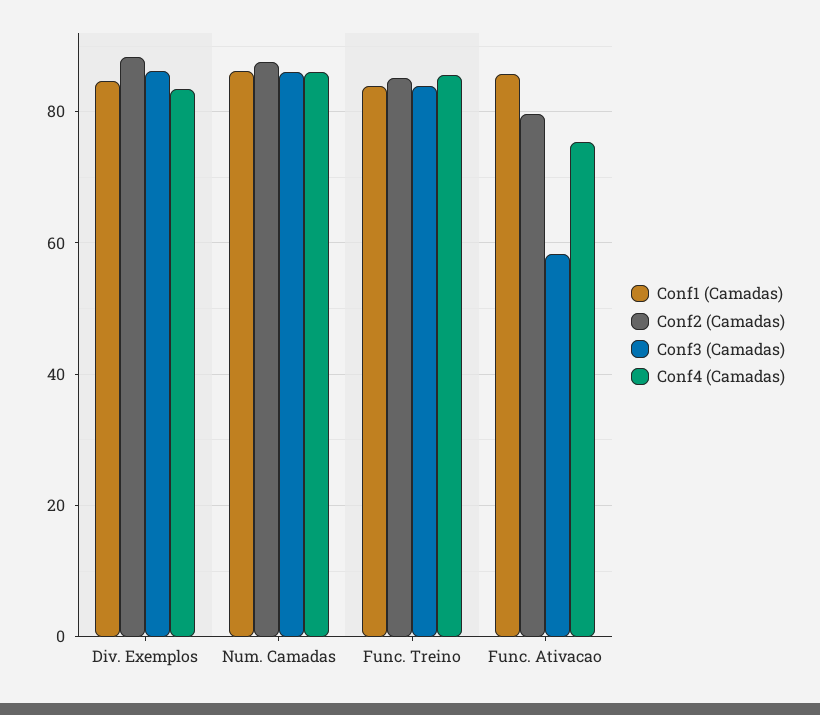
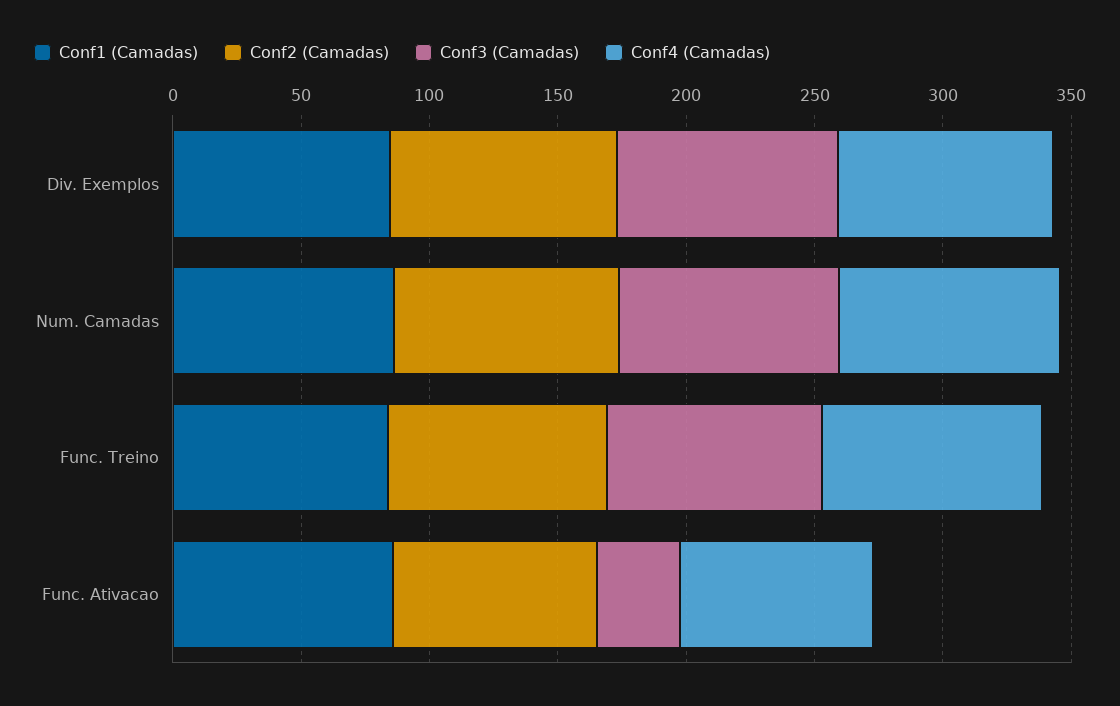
Conf3 (Camadas), Func. Ativacao: 58 -> 30

